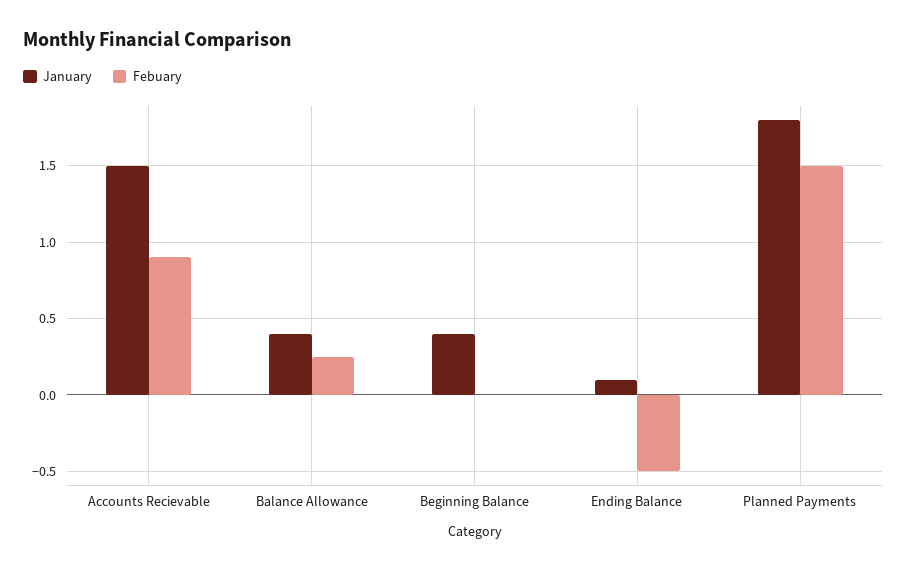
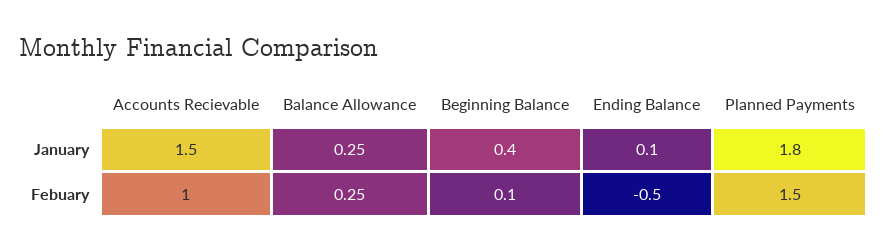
Febuary, Accounts Recievable: 0.9 -> 1
January, Balance Allowance: 0.4 -> 0.25
Febuary, Beginning Balance: 0 -> 0.1

